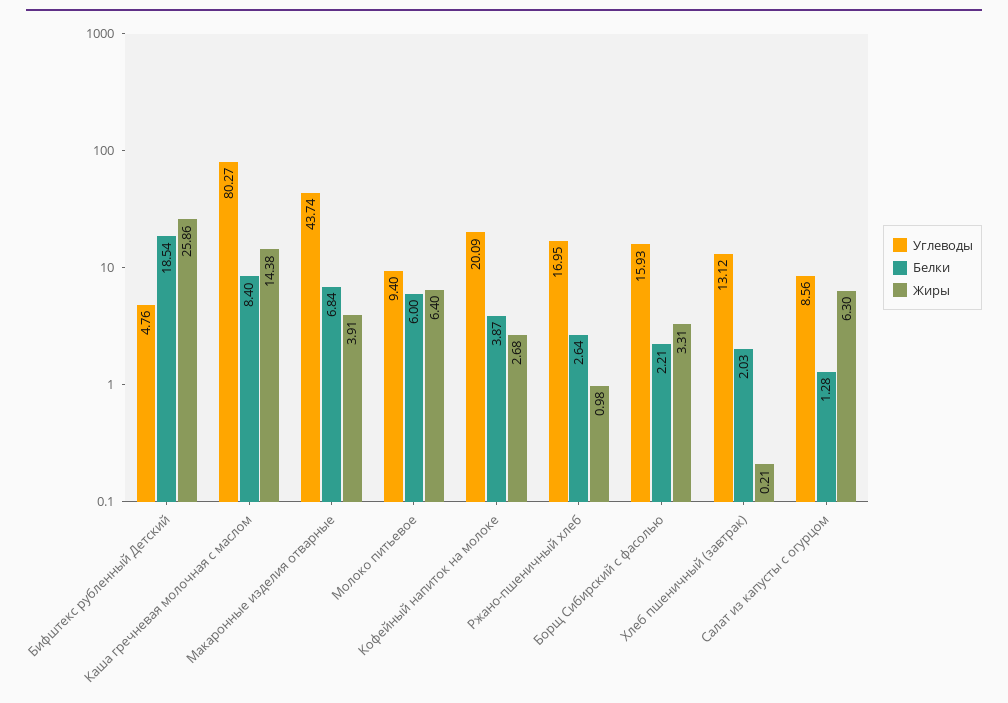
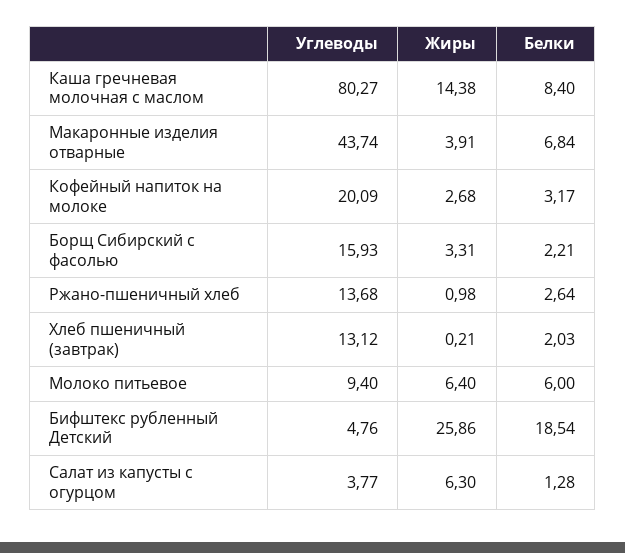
Белки, Кофейный напиток на молоке: 3.87 -> 3.17
Углеводы, Ржано-пшеничный хлеб: 16.95 -> 13.68
Углеводы, Салат из капусты с огурцом: 8.56 -> 3.77

